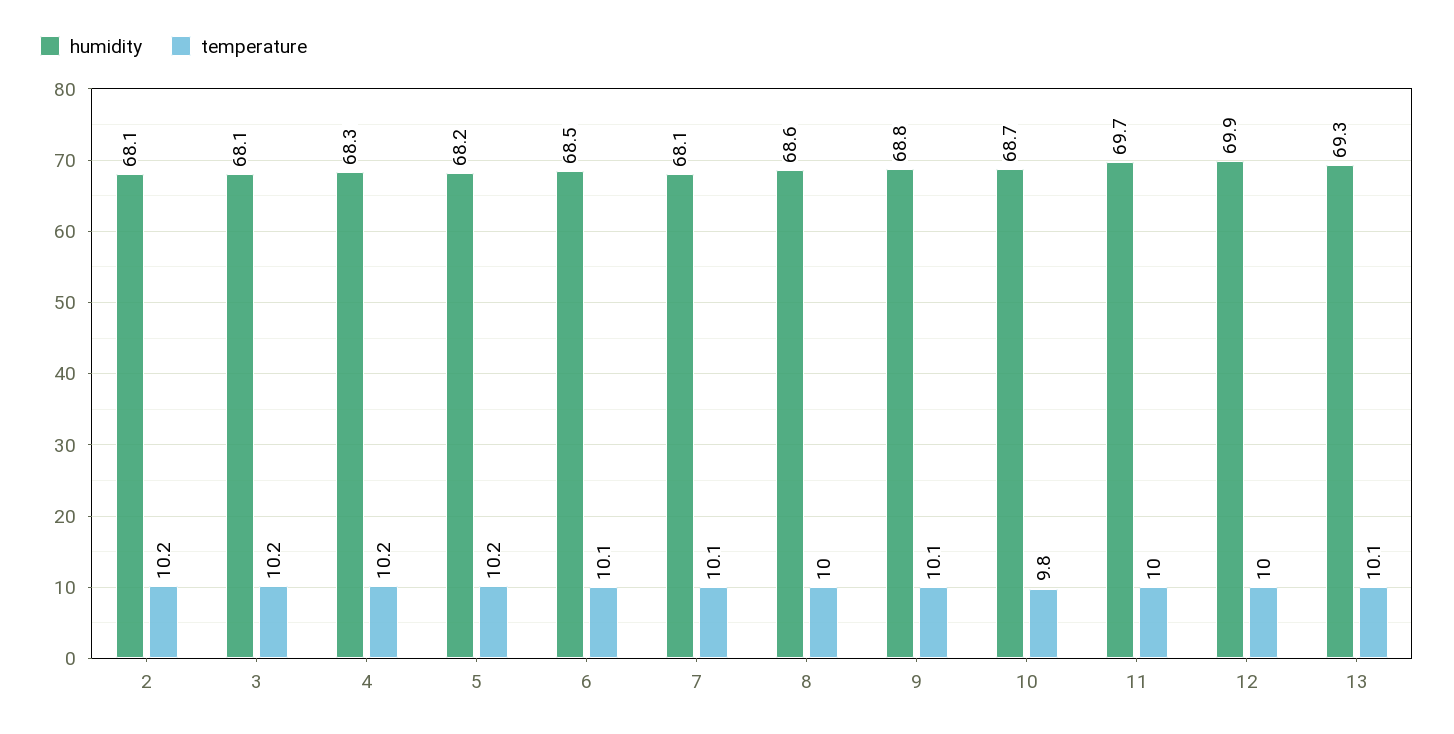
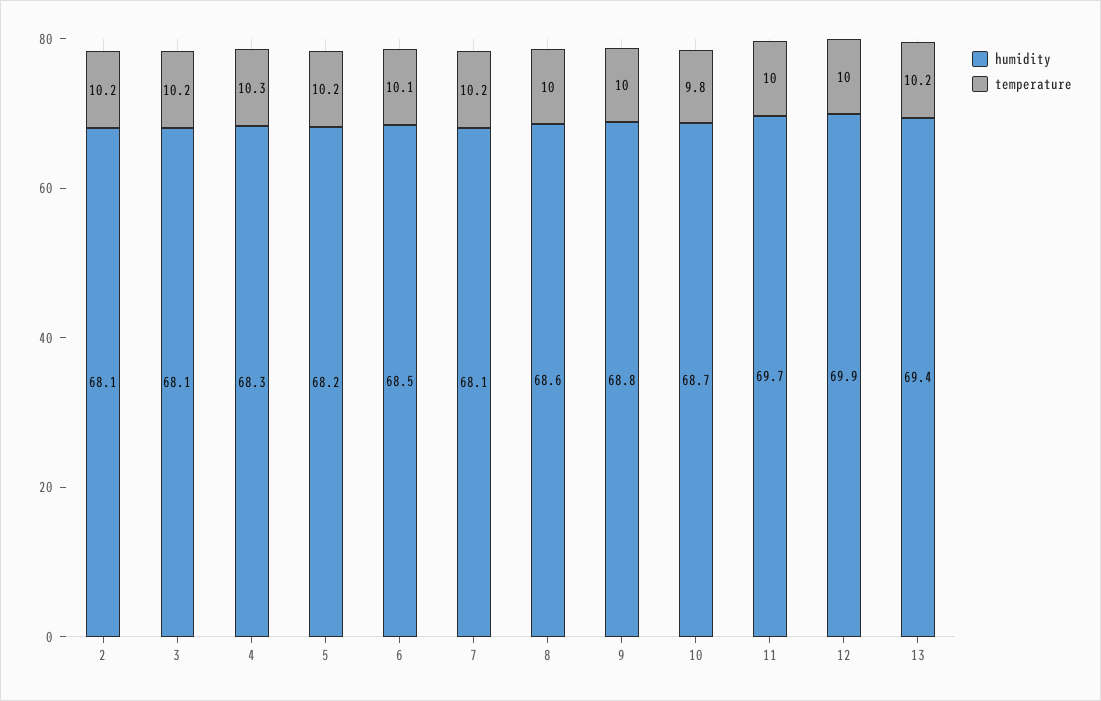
temperature, 4: 10.2 -> 10.3
temperature, 7: 10.1 -> 10.2
temperature, 9: 10.1 -> 10
humidity, 13: 69.3 -> 69.4
temperature, 13: 10.1 -> 10.2

